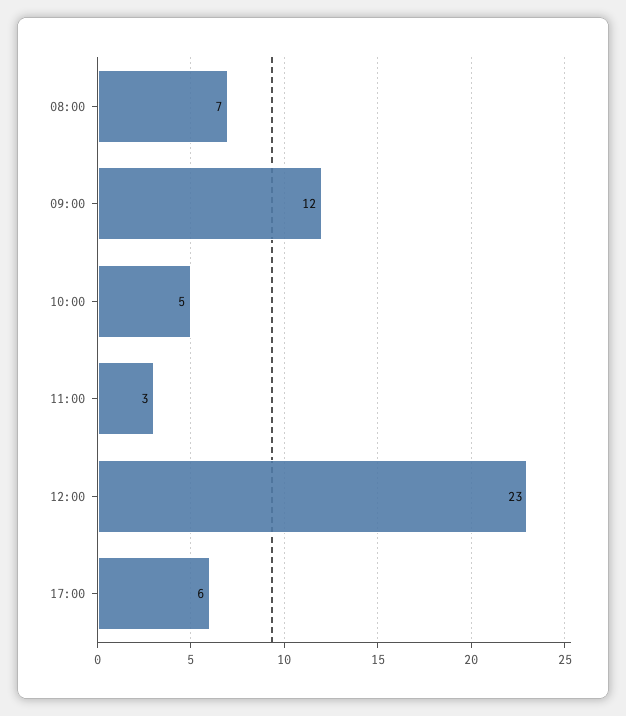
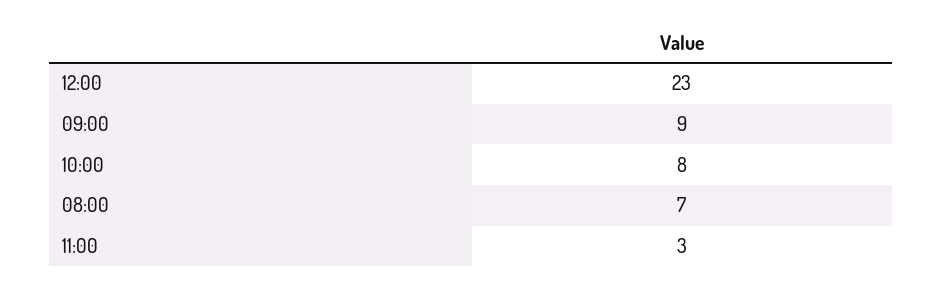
09:00: 12 -> 9
10:00: 5 -> 8
17:00: 6 -> none

